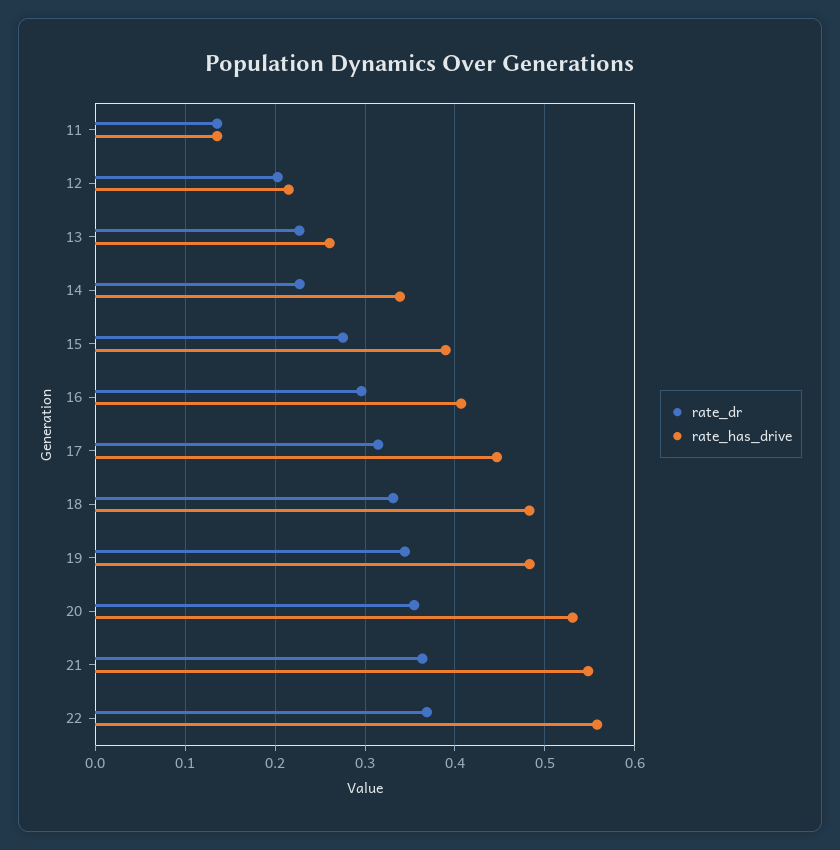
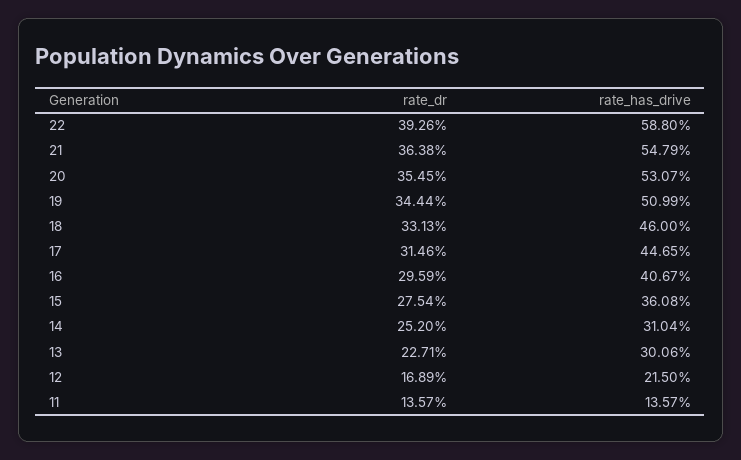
rate_dr, 12: 0.2 -> 0.1689
rate_has_drive, 13: 0.26 -> 0.3006
rate_dr, 14: 0.23 -> 0.252
rate_has_drive, 14: 0.34 -> 0.3104
rate_has_drive, 15: 0.39 -> 0.3608
rate_has_drive, 18: 0.48 -> 0.46
rate_has_drive, 19: 0.48 -> 0.5099
rate_dr, 22: 0.37 -> 0.3926
rate_has_drive, 22: 0.56 -> 0.588

